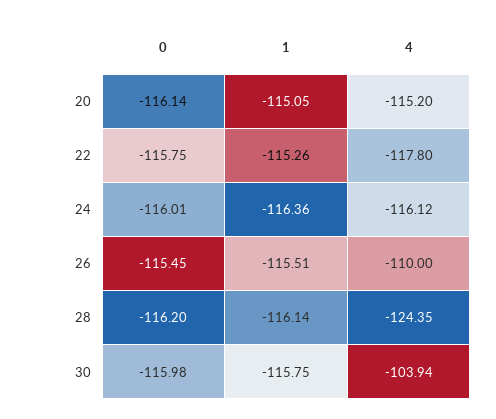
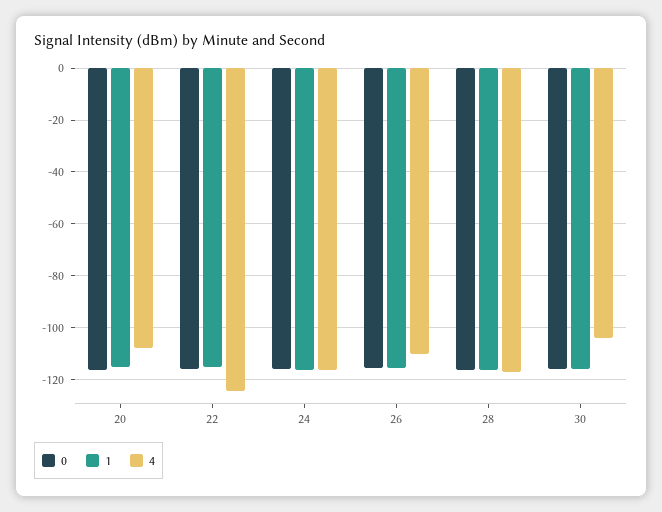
4, 20: -115.2 -> -107.5
4, 22: -117.8 -> -125
4, 28: -124.35 -> -117.5

